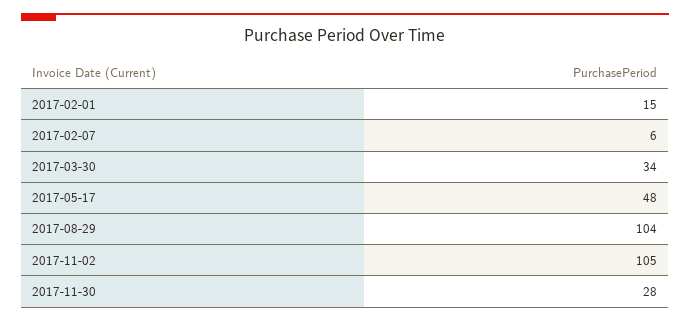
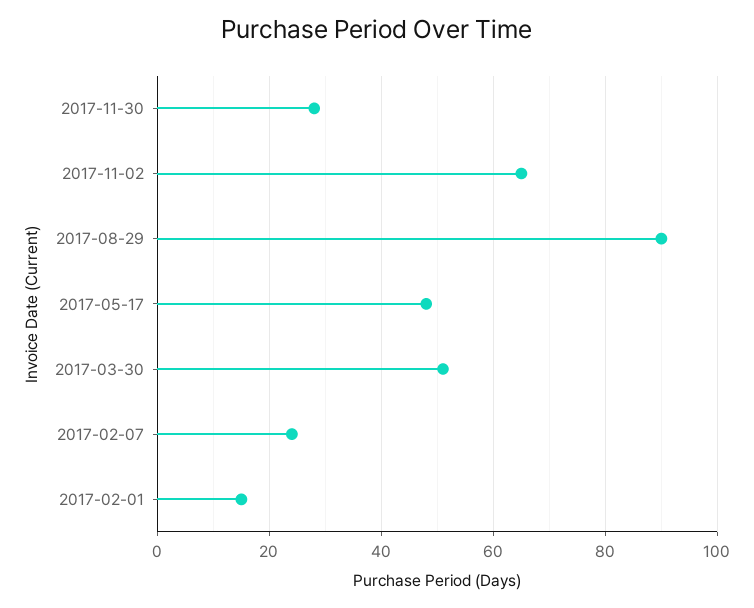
2017-02-07: 6 -> 25
2017-03-30: 34 -> 50
2017-08-29: 104 -> 90
2017-11-02: 105 -> 65

